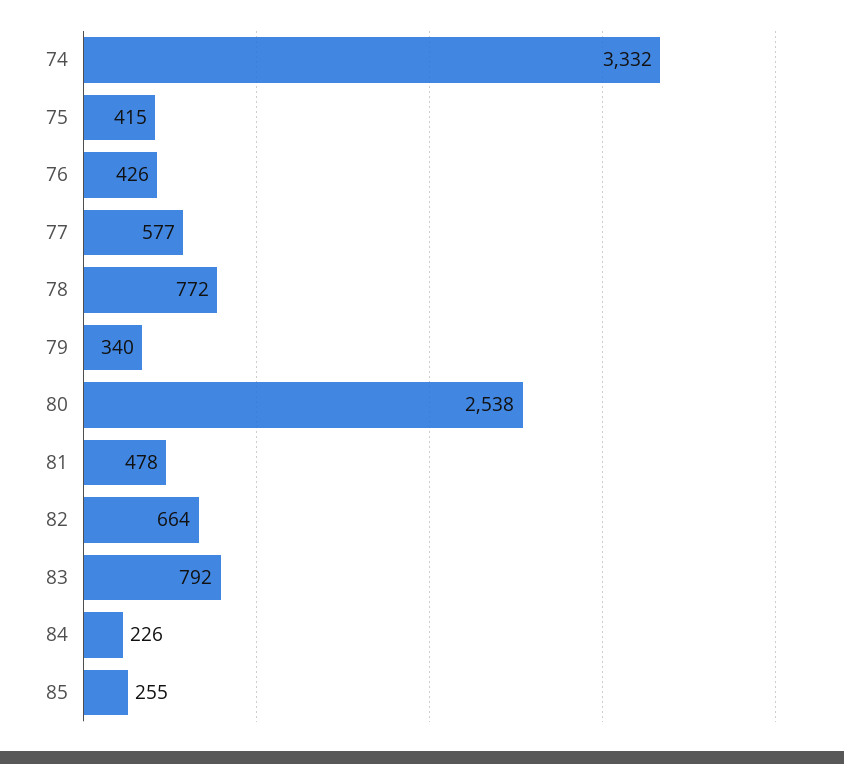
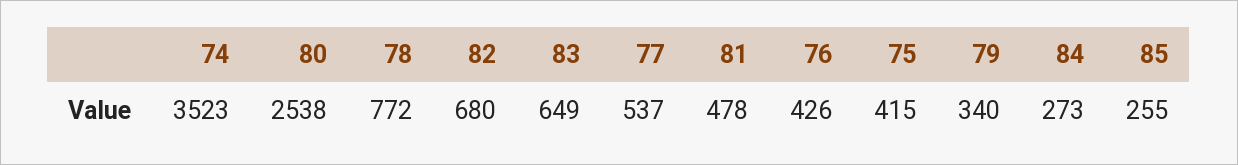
74: 3332 -> 3523
77: 577 -> 537
82: 664 -> 680
83: 792 -> 649
84: 226 -> 273

